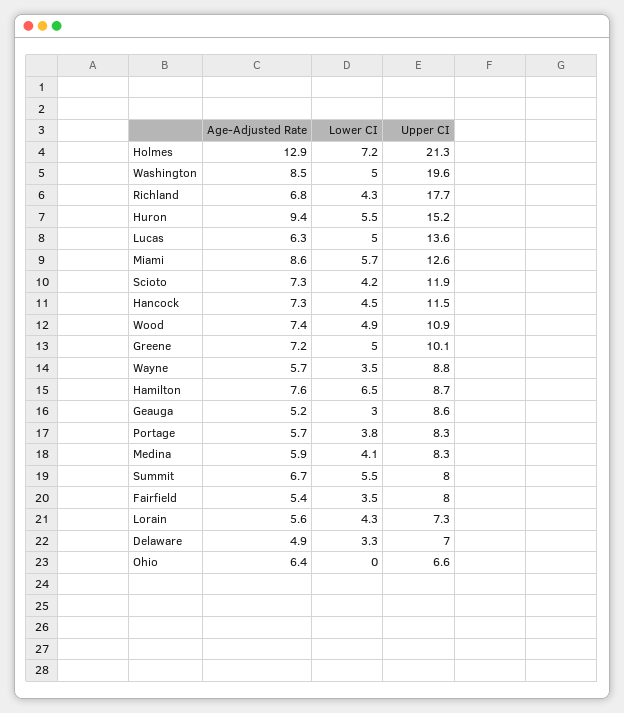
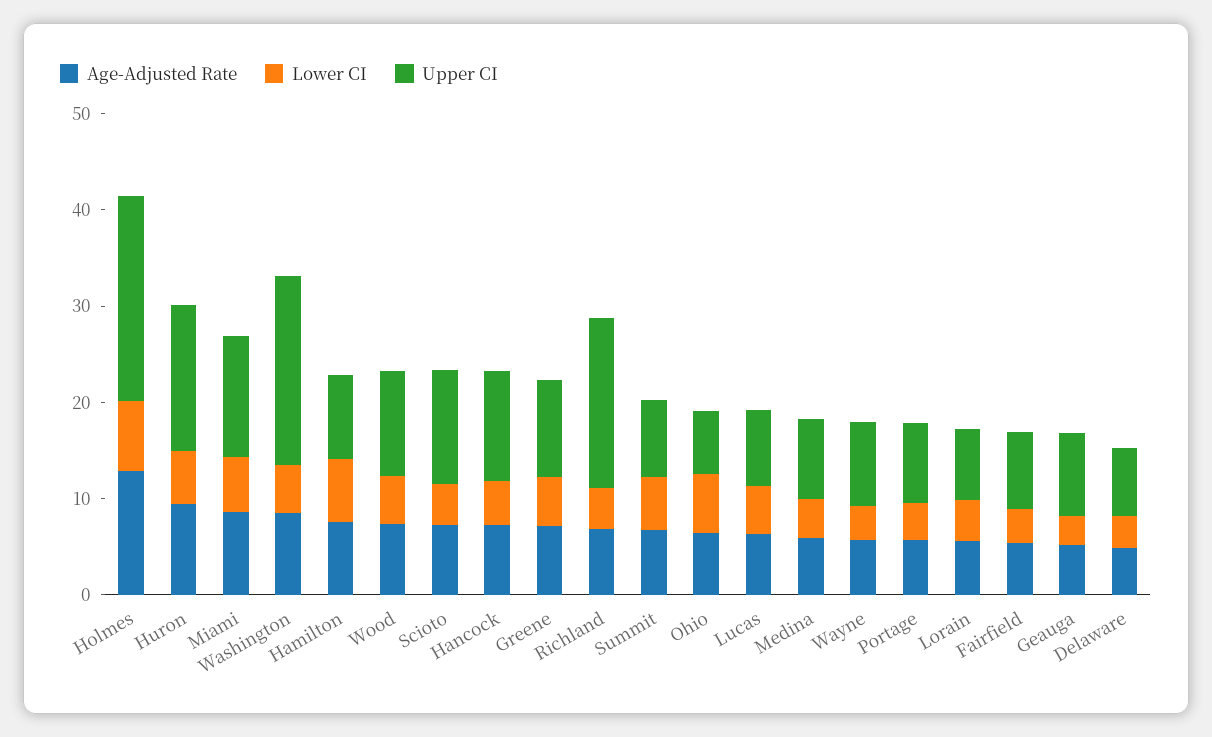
Upper CI, Lucas: 13.6 -> 8
Lower CI, Ohio: 0 -> 6

